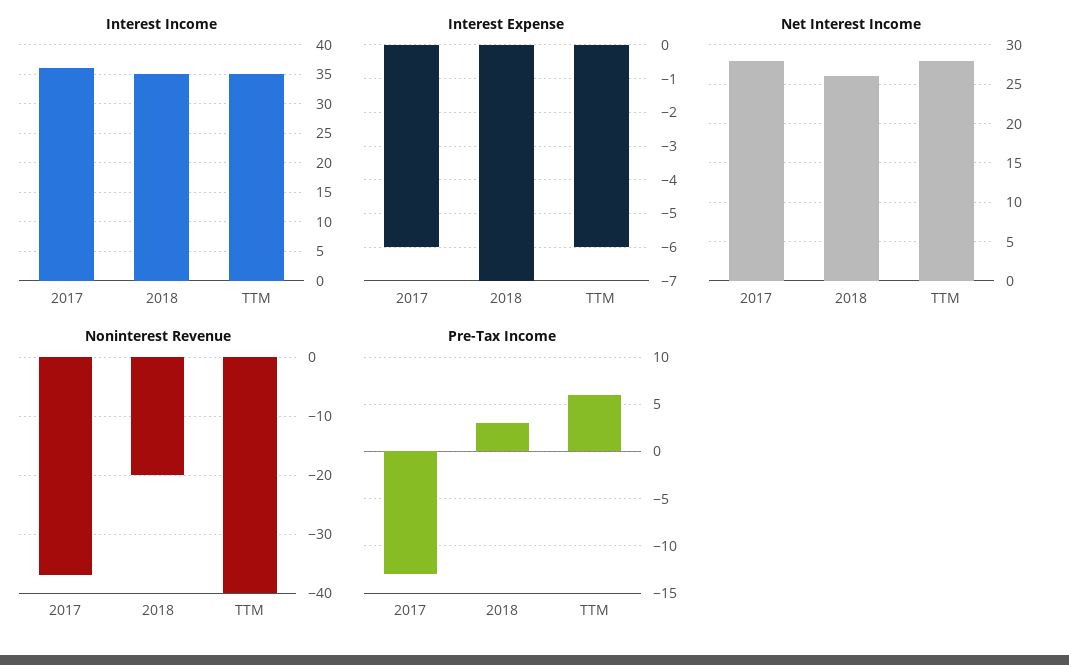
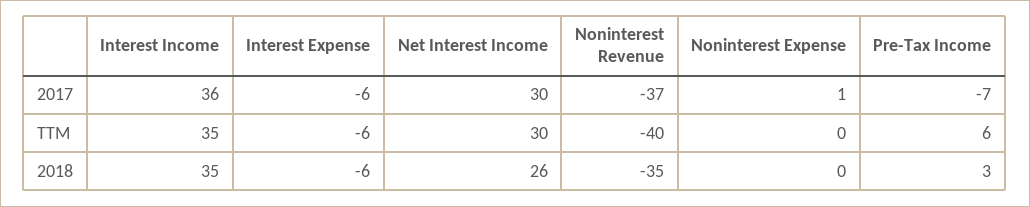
Interest Expense, 2018: -7 -> -6
Net Interest Income, 2017: 28 -> 30
Net Interest Income, TTM: 28 -> 30
Noninterest Revenue, 2018: -20 -> -35
Pre-Tax Income, 2017: -13 -> -7
Noninterest Expense, 2017: none -> 1
Noninterest Expense, TTM: none -> 0
Noninterest Expense, 2018: none -> 0

